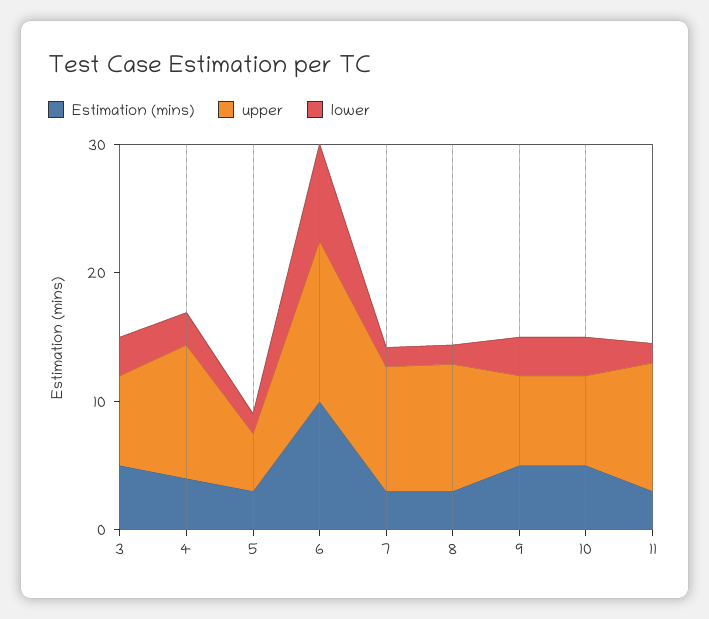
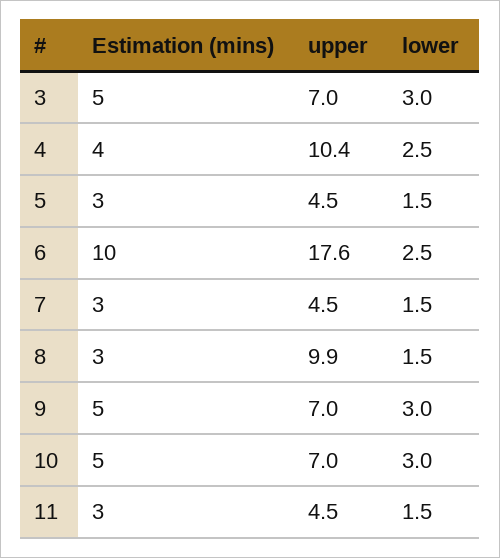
upper, 6: 12 -> 17.6
lower, 6: 8 -> 2.5
upper, 7: 10 -> 4.5
upper, 11: 10 -> 4.5

